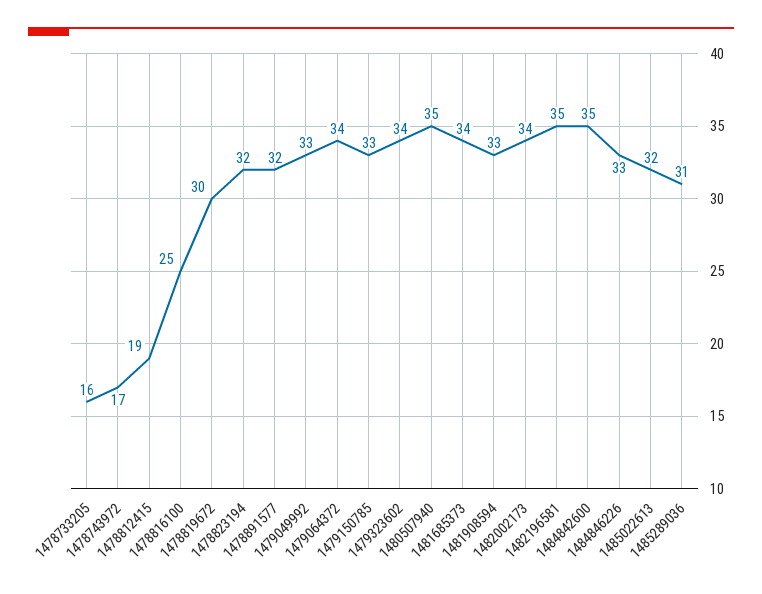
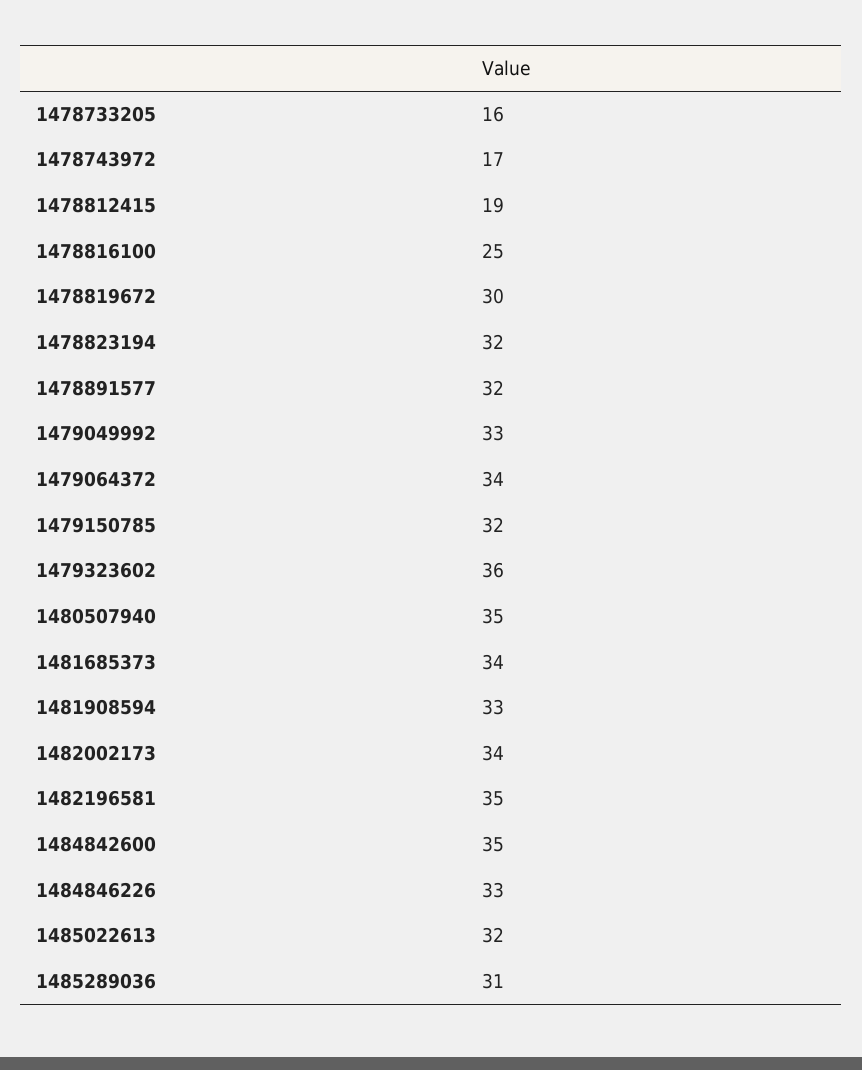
1479150785: 33 -> 32
1479323602: 34 -> 36

